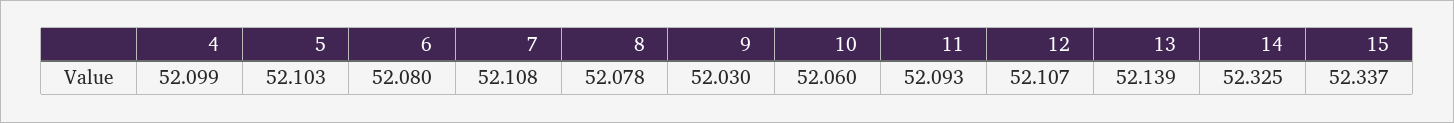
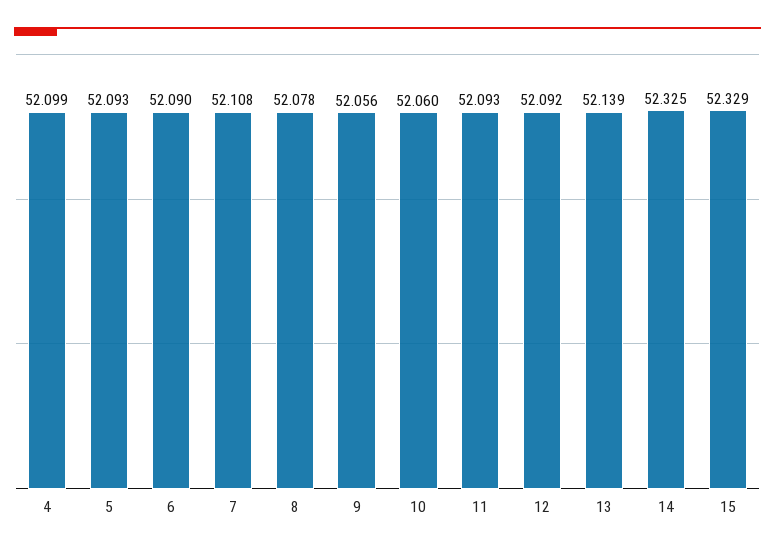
5: 52.103 -> 52.093
6: 52.08 -> 52.09
9: 52.03 -> 52.056
12: 52.107 -> 52.092
15: 52.337 -> 52.329

